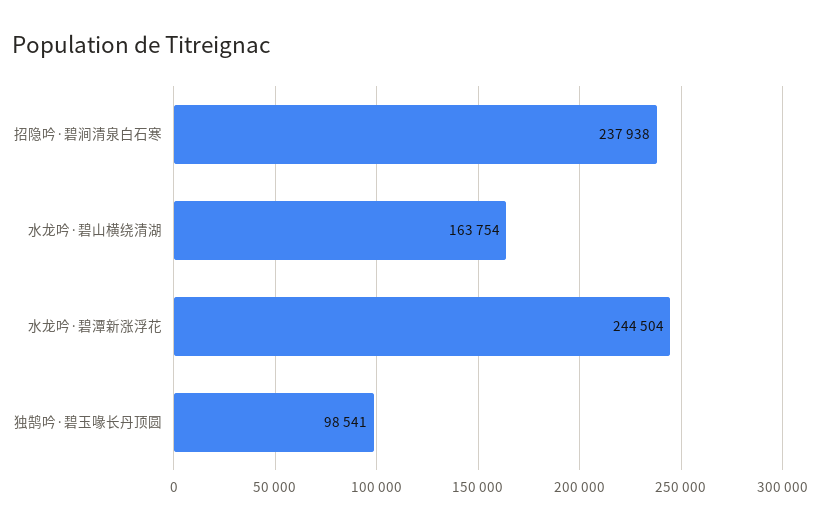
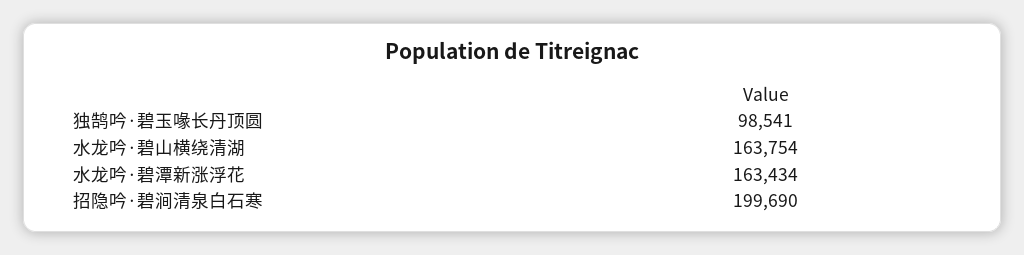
招隐吟·碧涧清泉白石寒: 237938 -> 199690
水龙吟·碧潭新涨浮花: 244504 -> 163434

